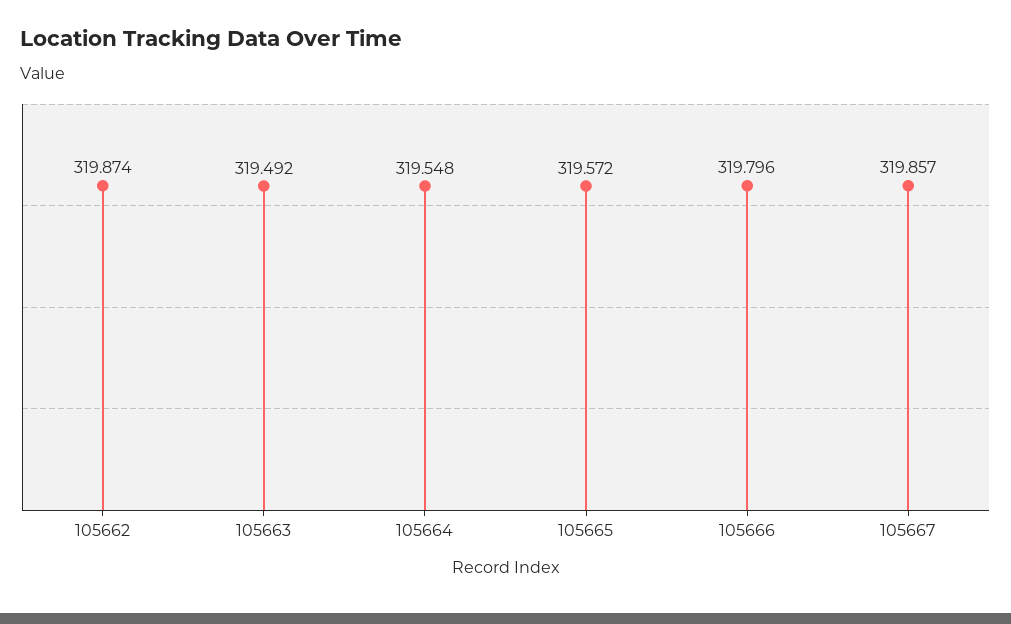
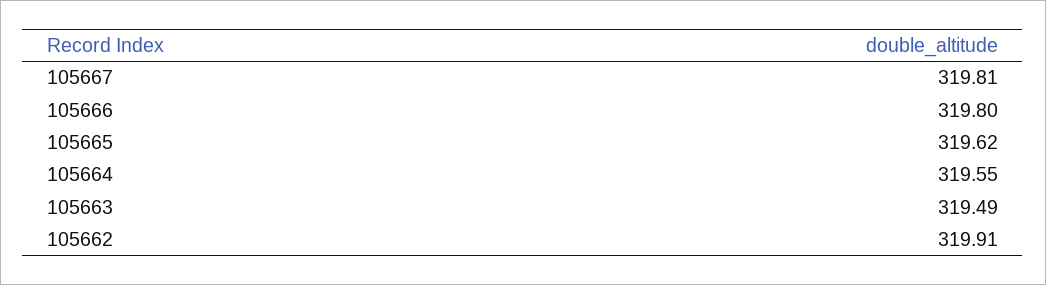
105662: 319.874 -> 319.91
105665: 319.572 -> 319.62
105667: 319.857 -> 319.81

